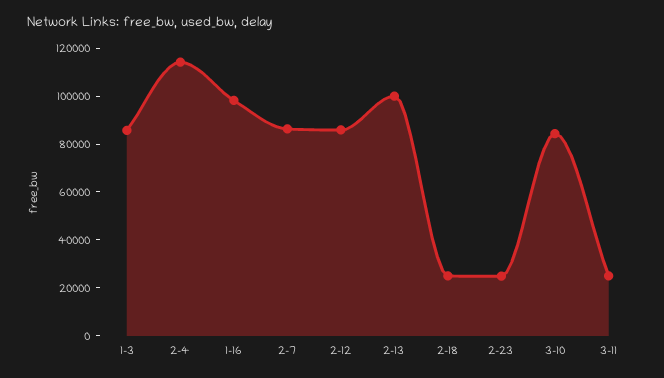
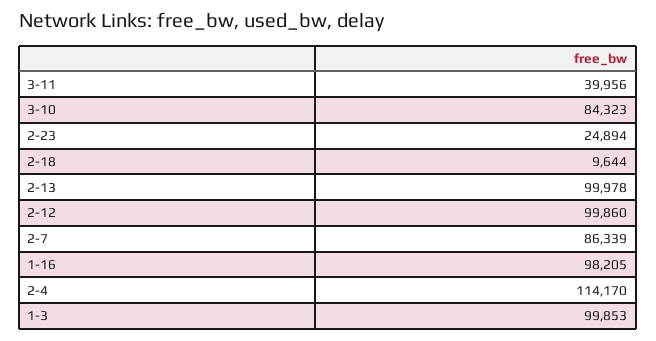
1-3: 85000 -> 99853
2-12: 85000 -> 99860
2-18: 25000 -> 9644
3-11: 25000 -> 39956

